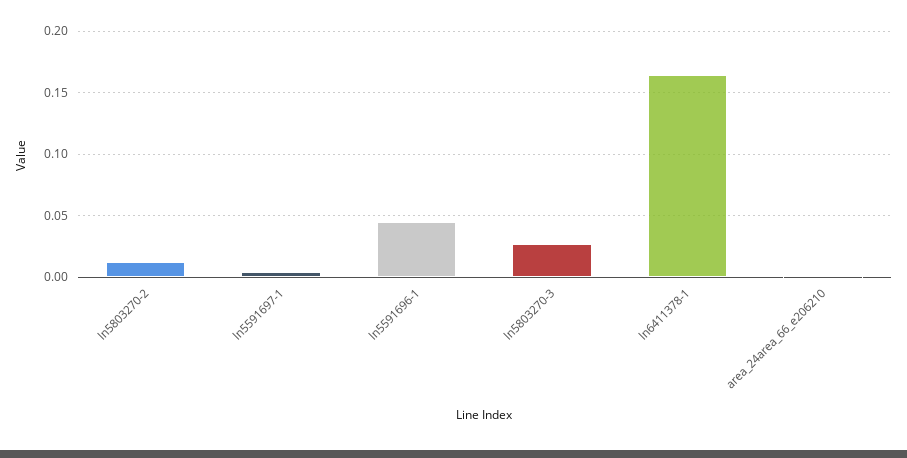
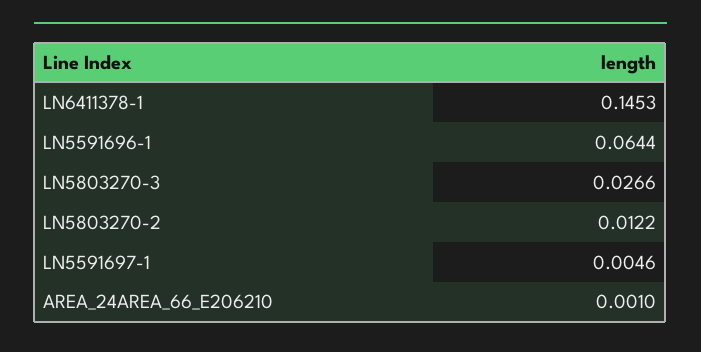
ln5591696-1: 0.045 -> 0.0644
ln6411378-1: 0.165 -> 0.1453

